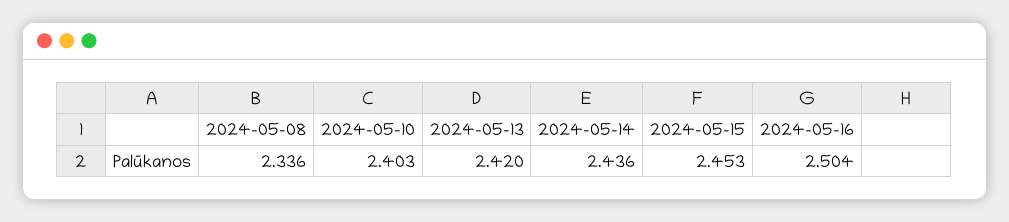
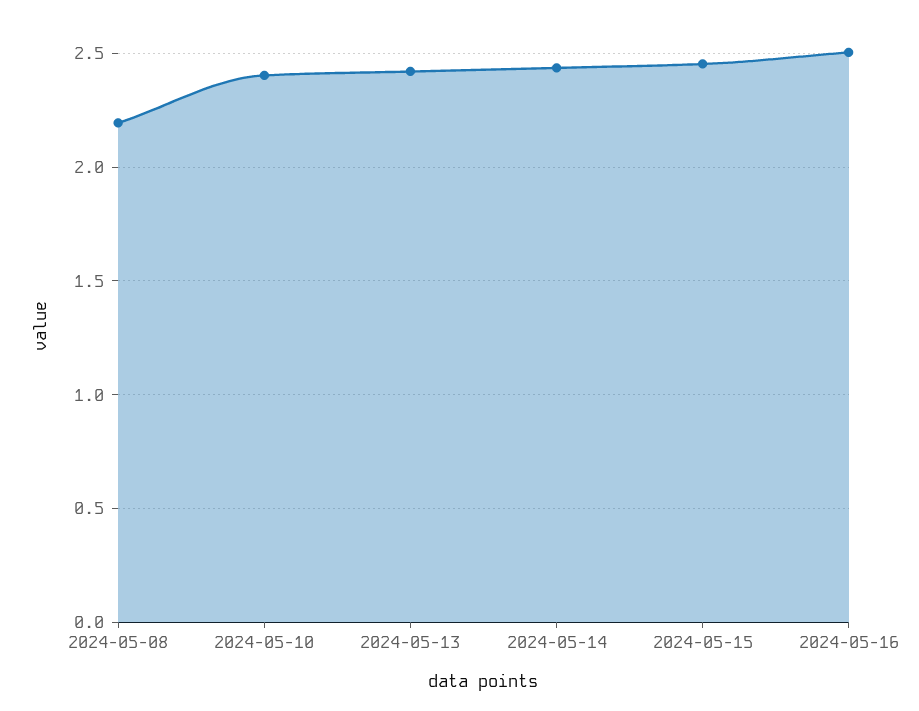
2024-05-08: 2.336 -> 2.2

